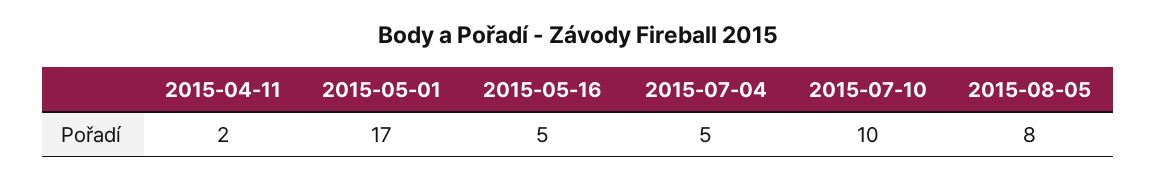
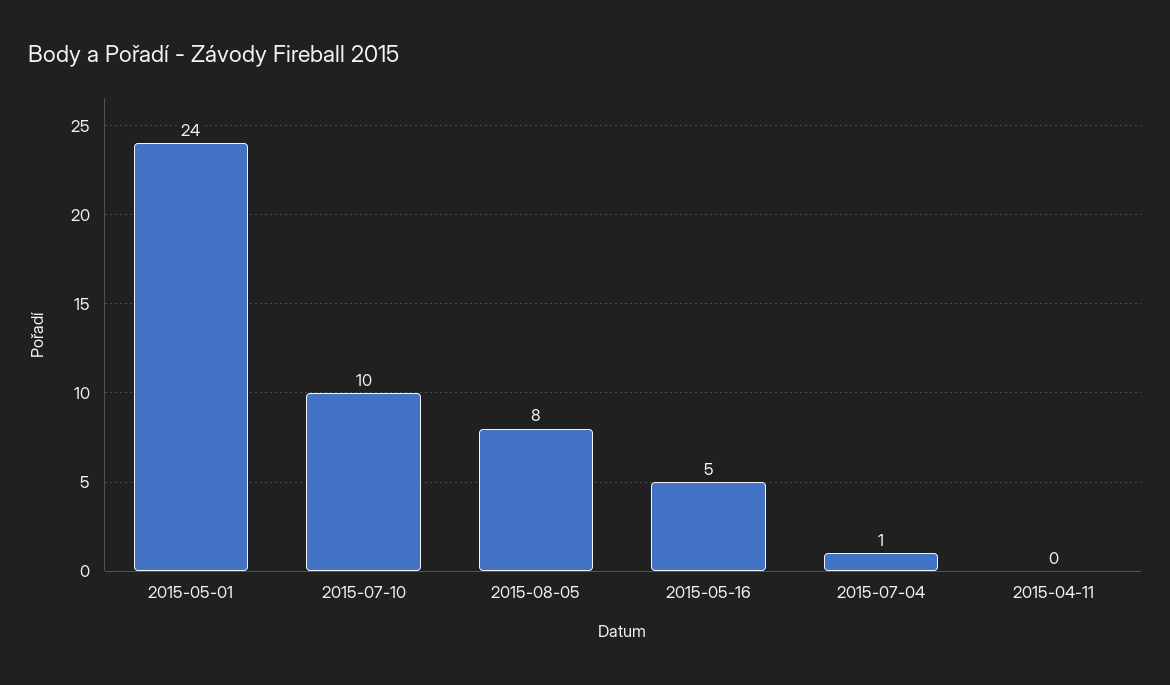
2015-04-11: 2 -> 0
2015-05-01: 17 -> 24
2015-07-04: 5 -> 1

